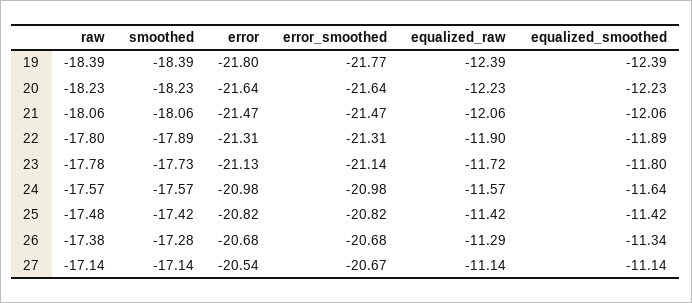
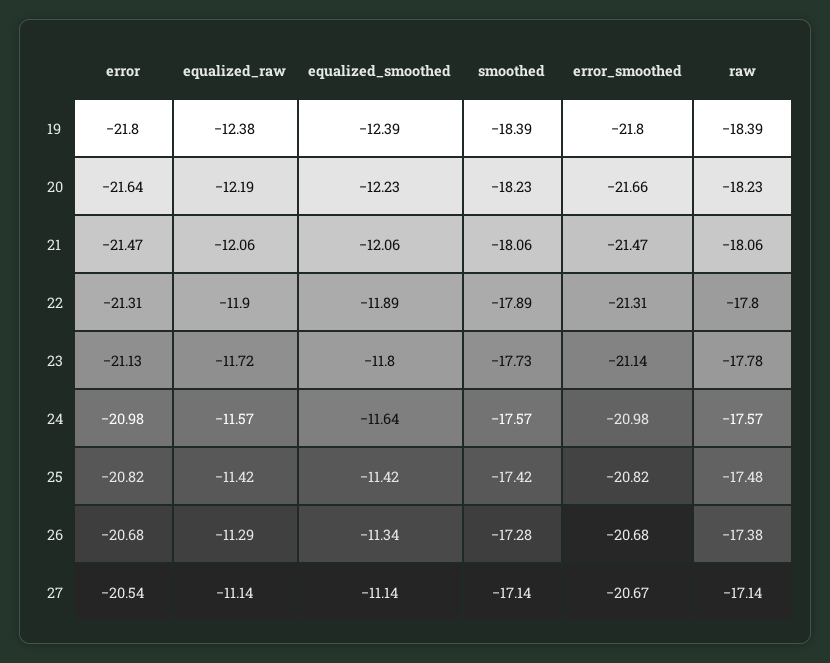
error_smoothed, 19: -21.77 -> -21.8
equalized_raw, 19: -12.39 -> -12.38
error_smoothed, 20: -21.64 -> -21.66
equalized_raw, 20: -12.23 -> -12.19

